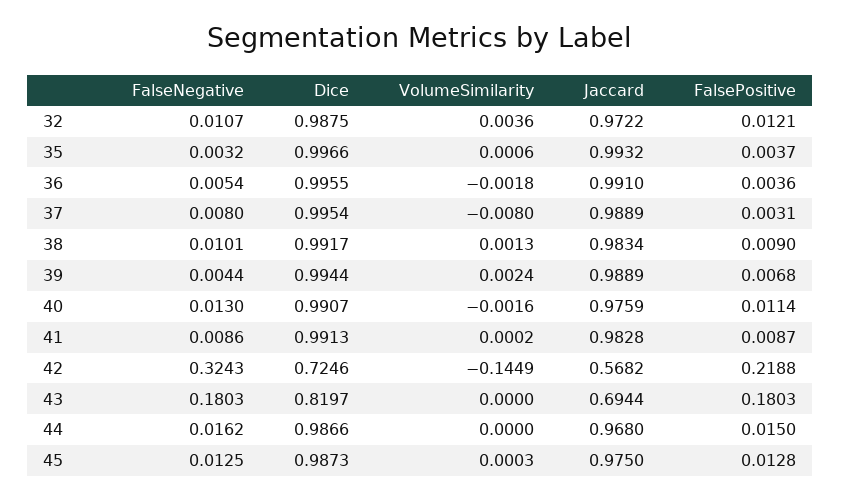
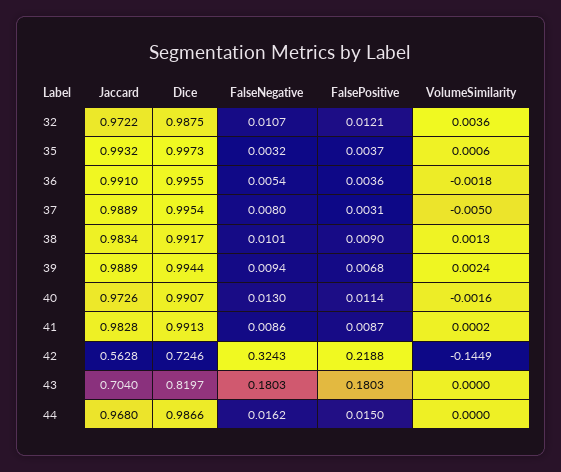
Dice, 35: 0.9966 -> 0.9973
VolumeSimilarity, 37: -0.008 -> -0.005
FalseNegative, 39: 0.0044 -> 0.0094
Jaccard, 40: 0.9759 -> 0.9726
Jaccard, 42: 0.5682 -> 0.5628
Jaccard, 43: 0.6944 -> 0.704
FalseNegative, 45: 0.0125 -> none
Dice, 45: 0.9873 -> none
VolumeSimilarity, 45: 0.0003 -> none
Jaccard, 45: 0.975 -> none
FalsePositive, 45: 0.0128 -> none

